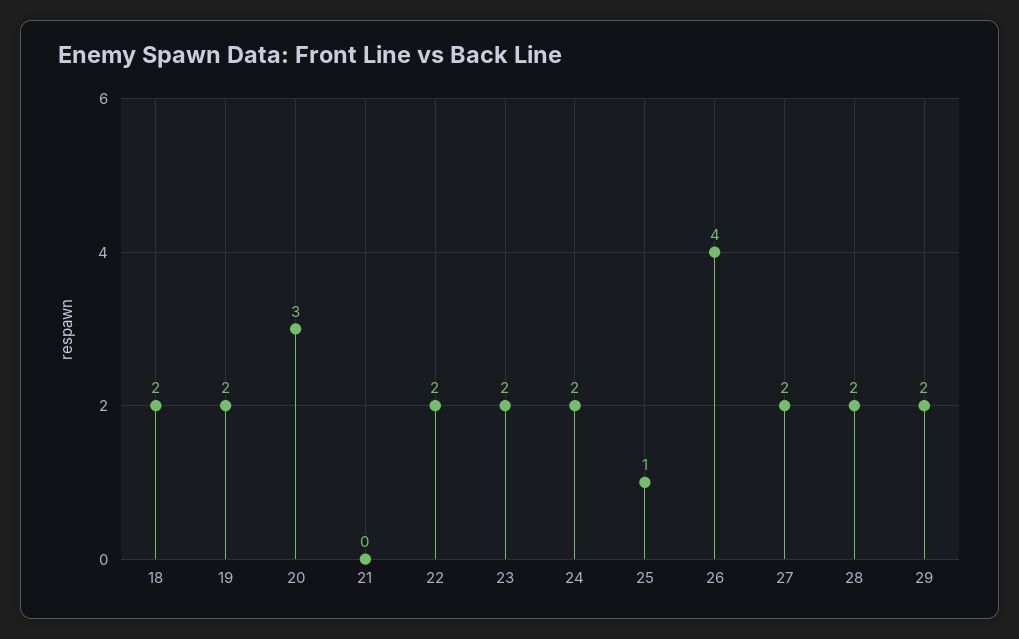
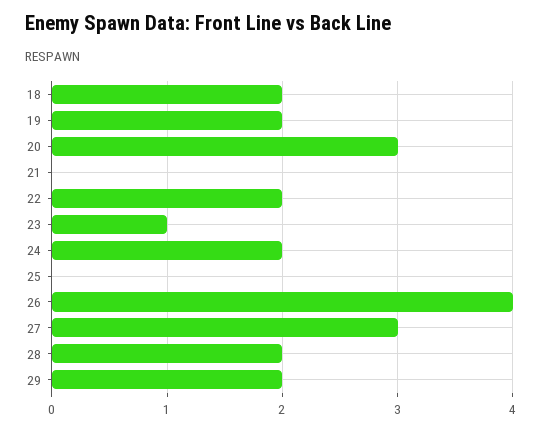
23: 2 -> 1
25: 1 -> 0
27: 2 -> 3

